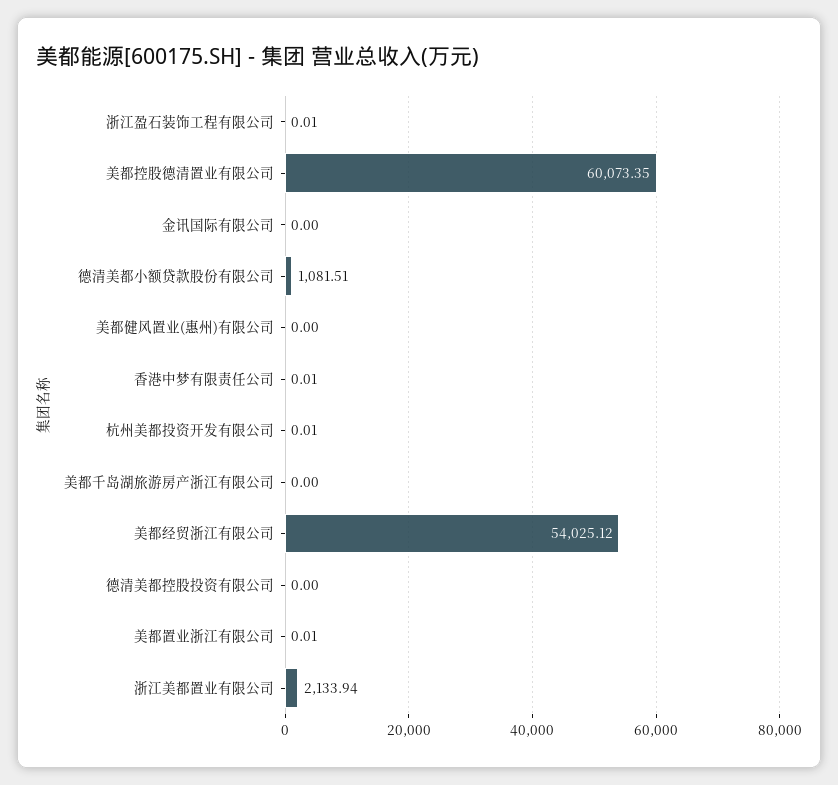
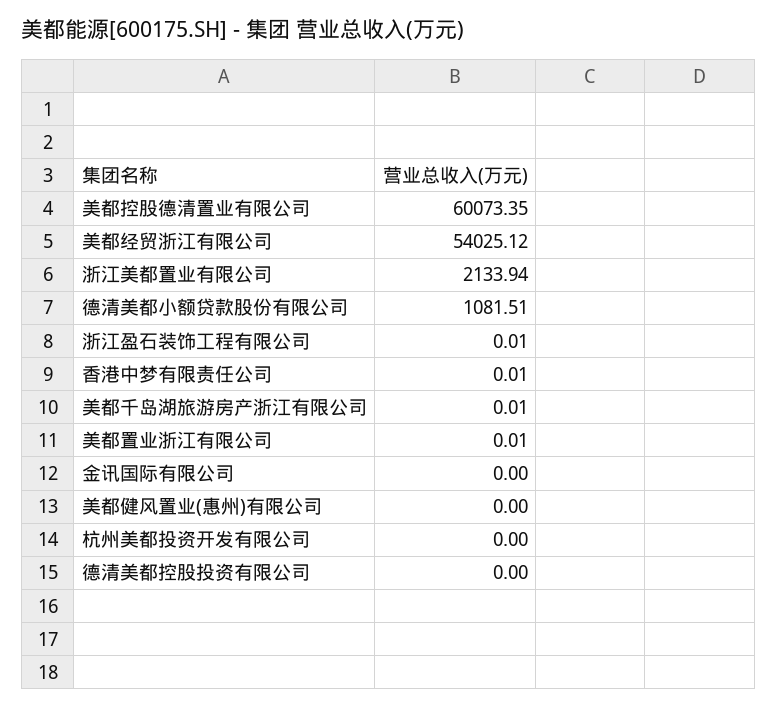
杭州美都投资开发有限公司: 0.01 -> 0
美都千岛湖旅游房产浙江有限公司: 0 -> 0.01

